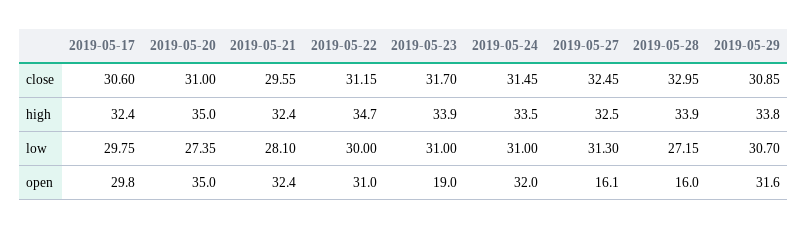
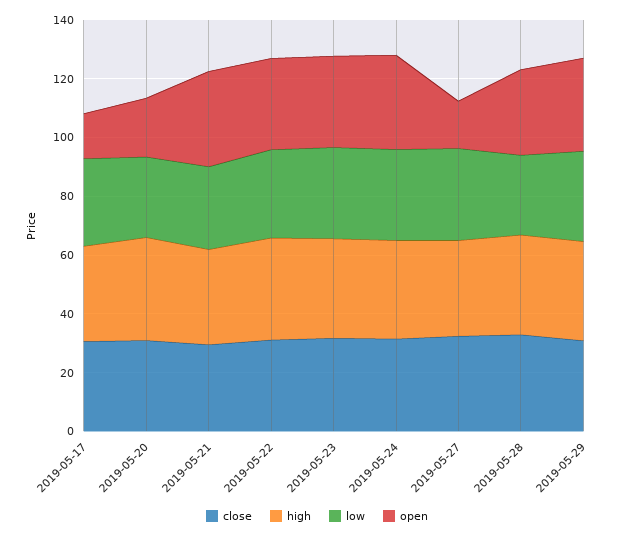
open, 2019-05-17: 29.8 -> 15
open, 2019-05-20: 35 -> 20
open, 2019-05-23: 19 -> 30
open, 2019-05-28: 16 -> 30

